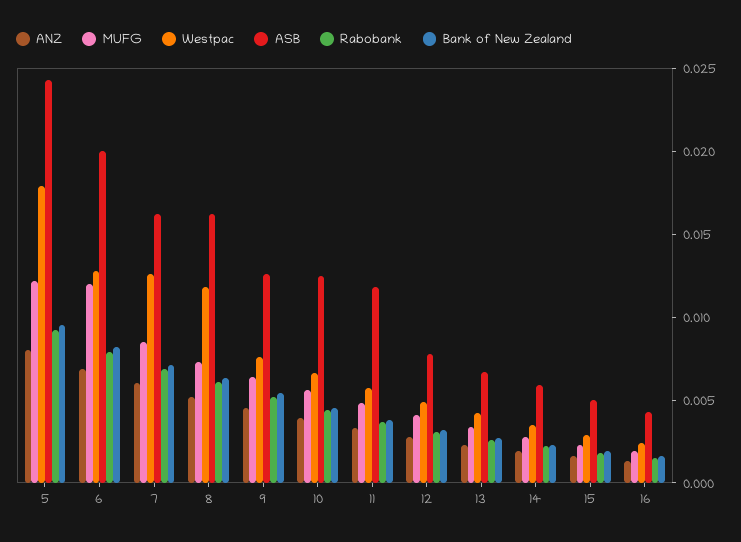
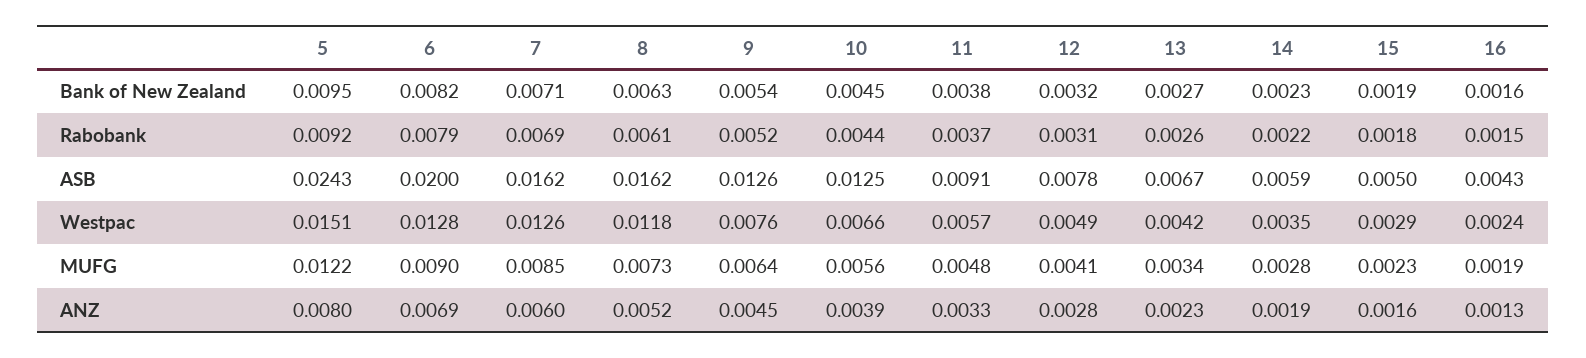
Westpac, 5: 0.018 -> 0.0151
MUFG, 6: 0.012 -> 0.009
ASB, 11: 0.012 -> 0.0091

